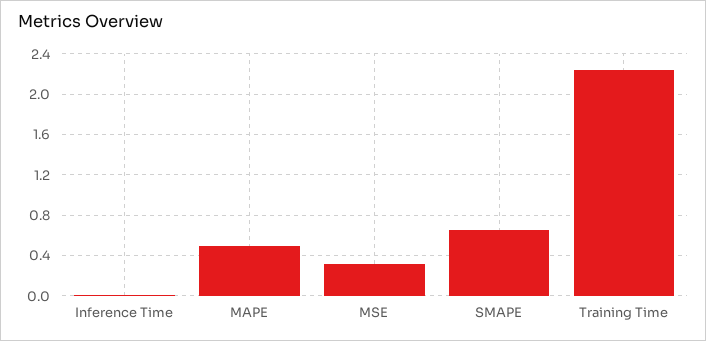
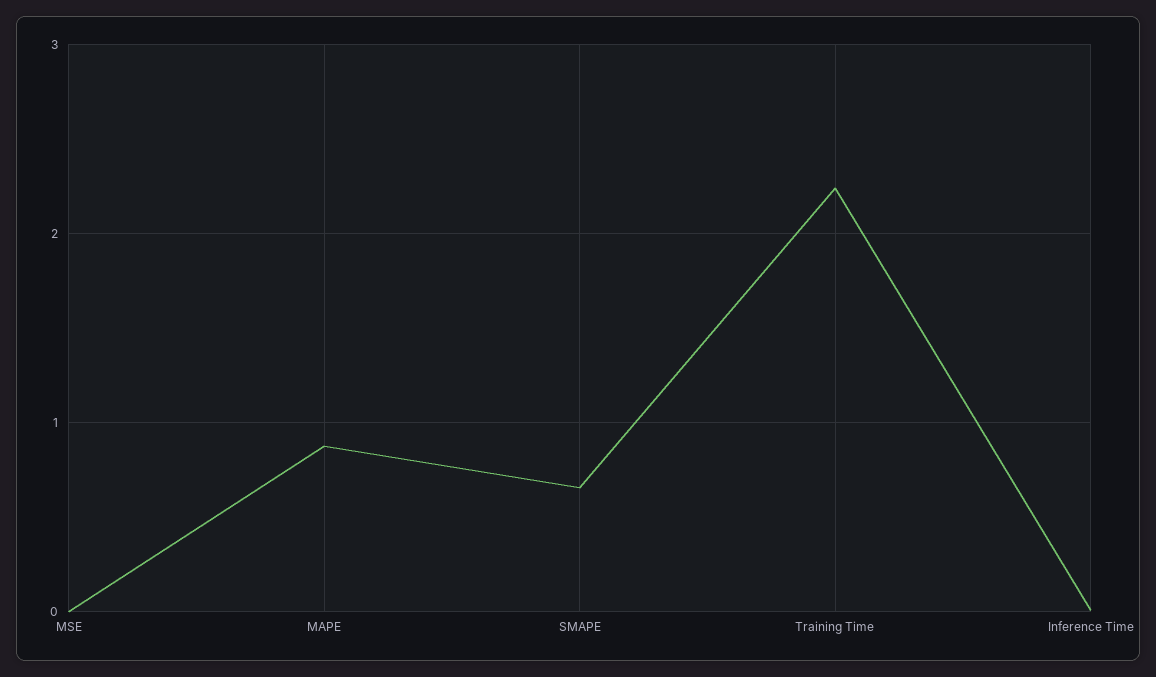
MAPE: 0.5 -> 0.9
MSE: 0.3 -> 0

